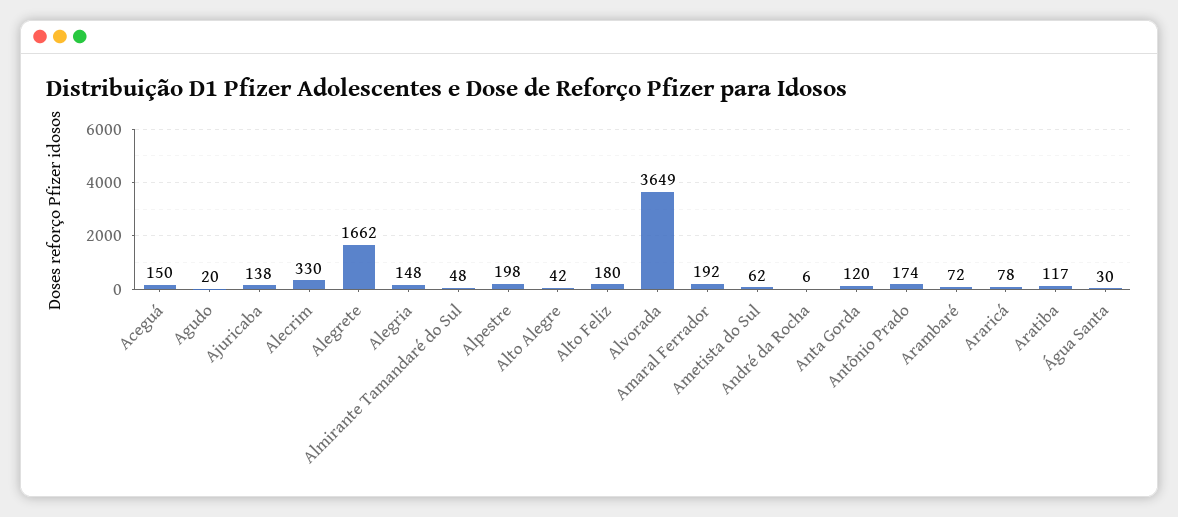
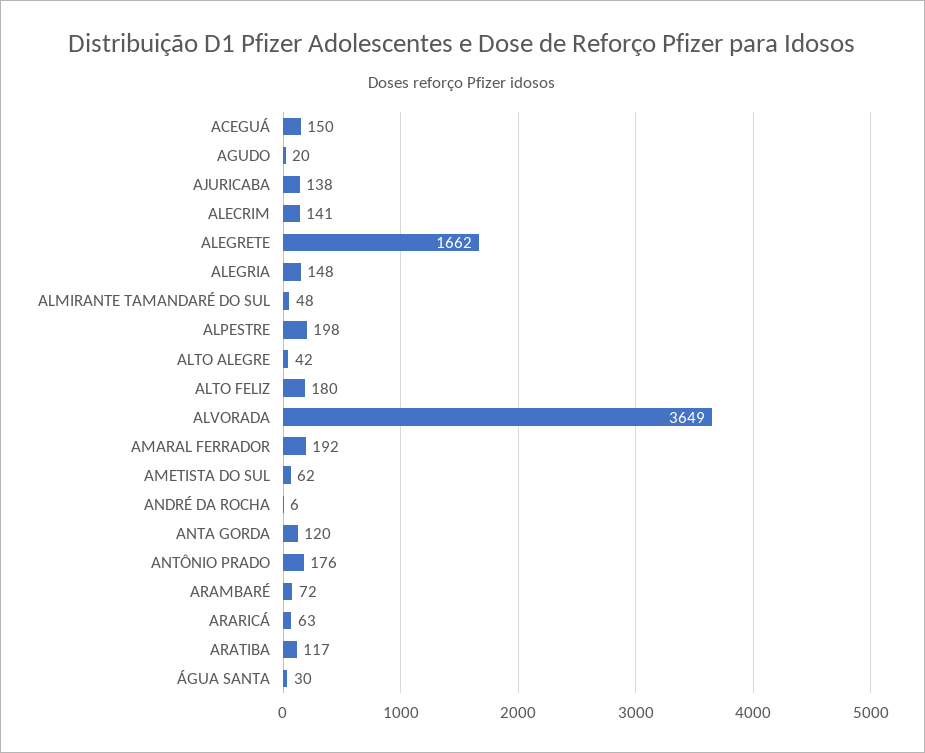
Alecrim: 330 -> 141
Antônio Prado: 174 -> 176
Araricá: 78 -> 63

